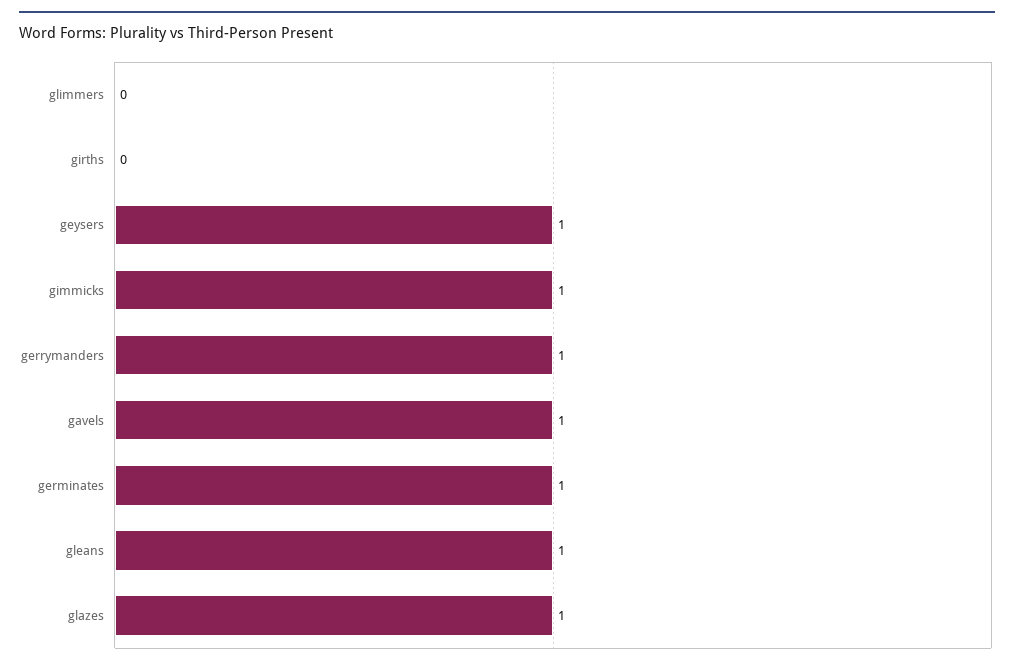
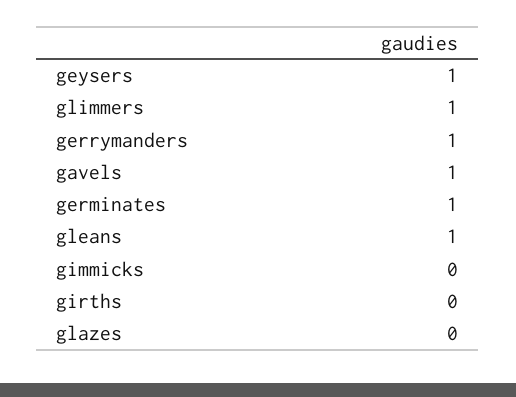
glimmers: 0 -> 1
gimmicks: 1 -> 0
glazes: 1 -> 0

